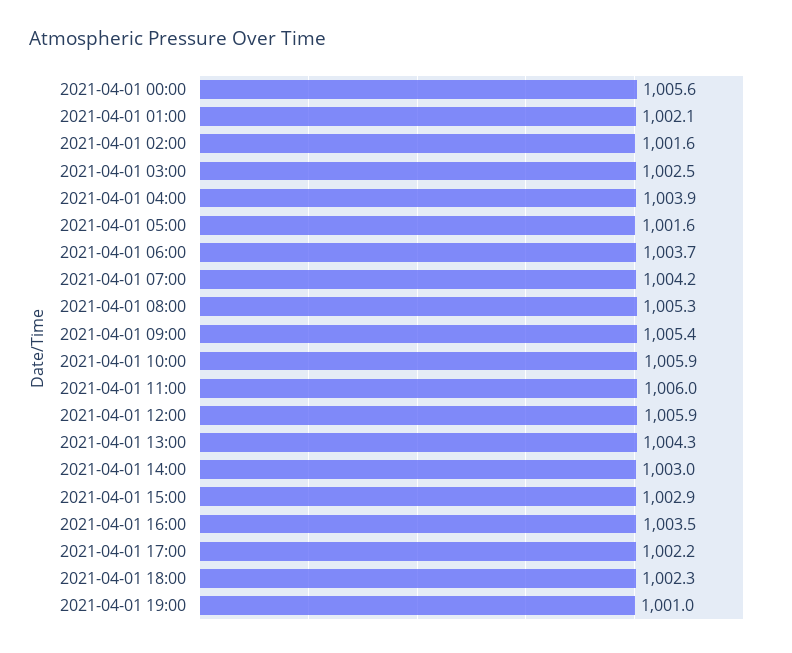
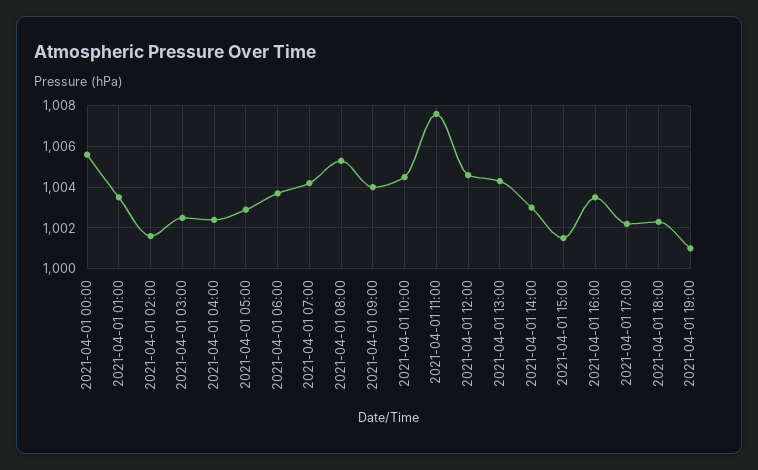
2021-04-01 01:00: 1002.1 -> 1003.5
2021-04-01 04:00: 1003.9 -> 1002.5
2021-04-01 05:00: 1001.6 -> 1003
2021-04-01 09:00: 1005.4 -> 1004
2021-04-01 10:00: 1005.9 -> 1004.5
2021-04-01 11:00: 1006 -> 1007.5
2021-04-01 12:00: 1005.9 -> 1004.5
2021-04-01 15:00: 1002.9 -> 1001.5

